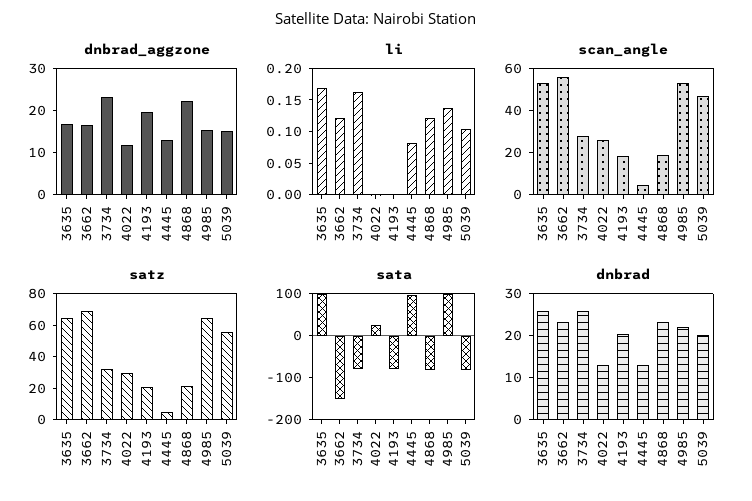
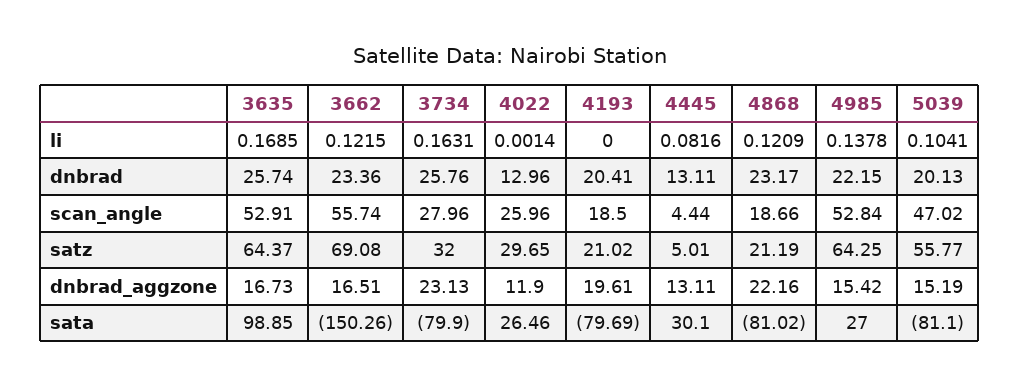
sata, 4445: 100 -> 30.1
sata, 4985: 100 -> 27

